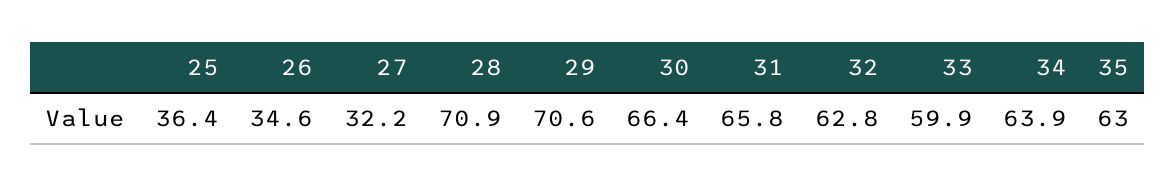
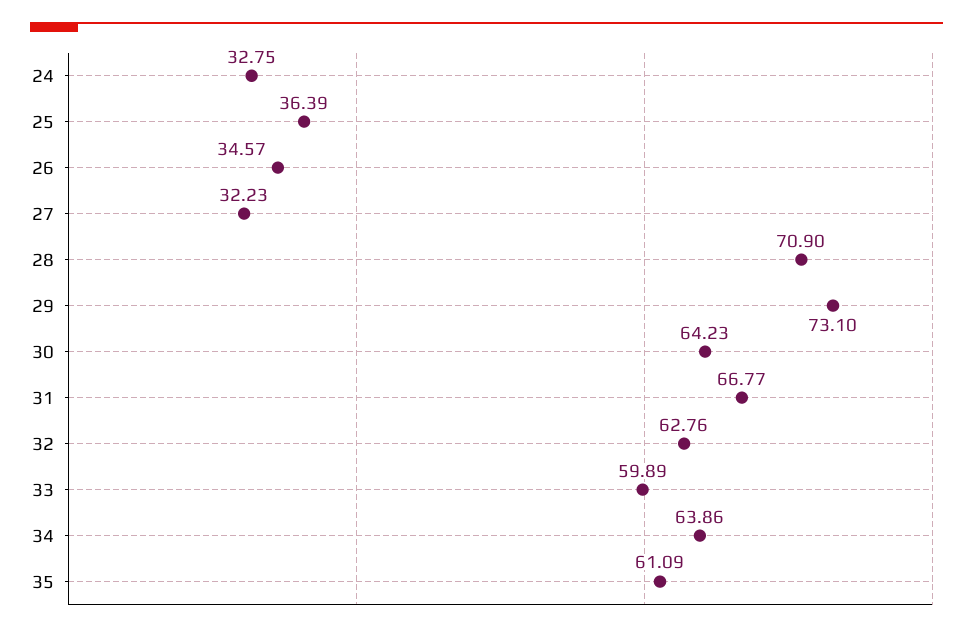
29: 70.6 -> 73.1
30: 66.4 -> 64.23
31: 65.8 -> 66.77
35: 63 -> 61.09
24: none -> 32.75

